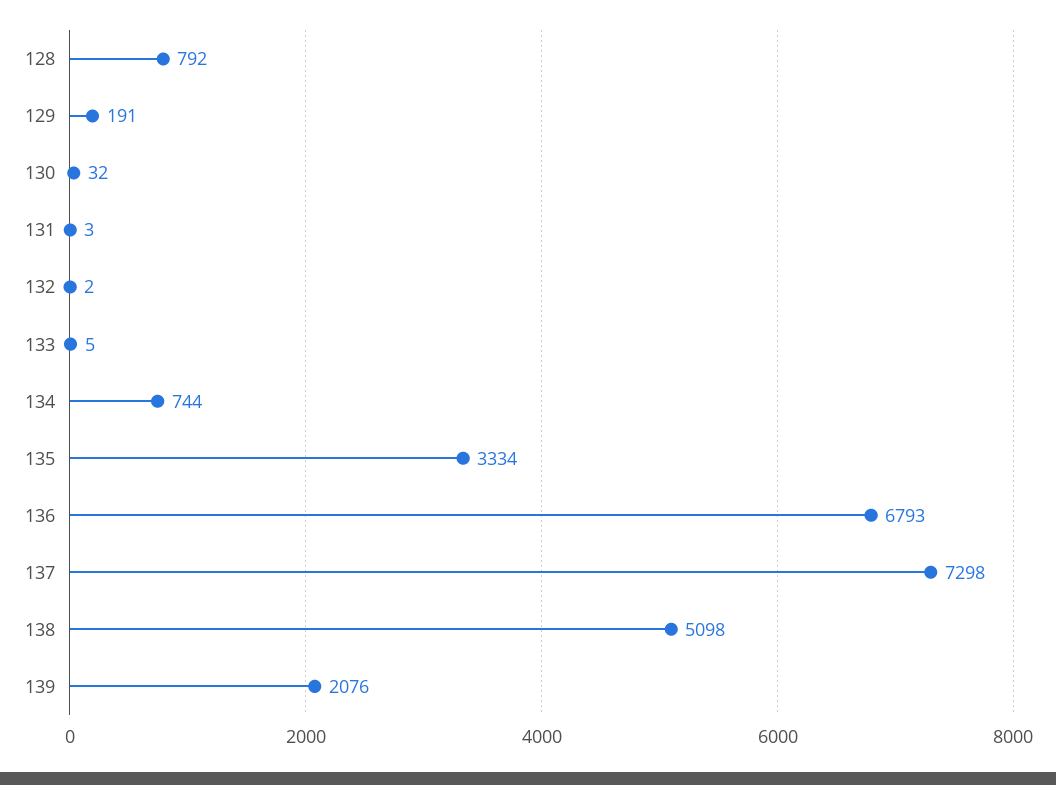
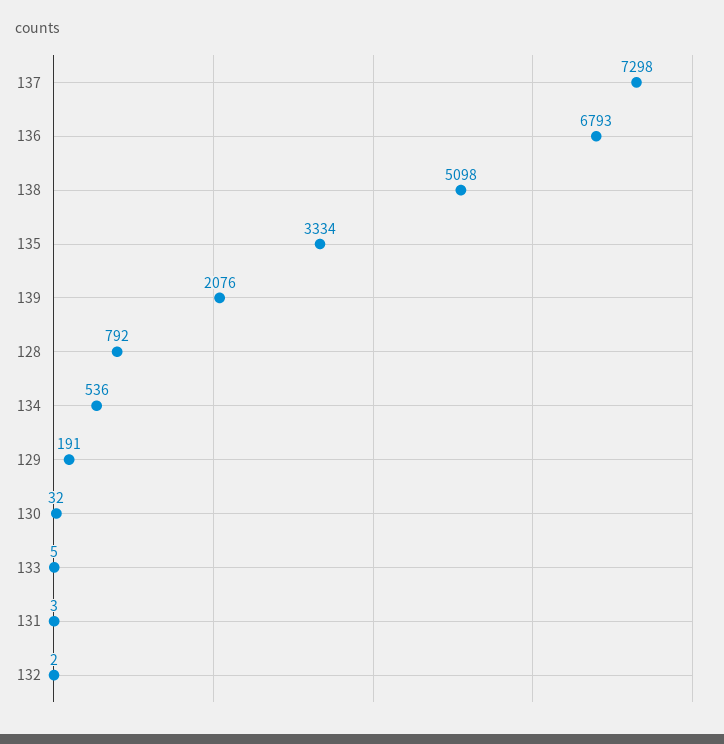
134: 744 -> 536

